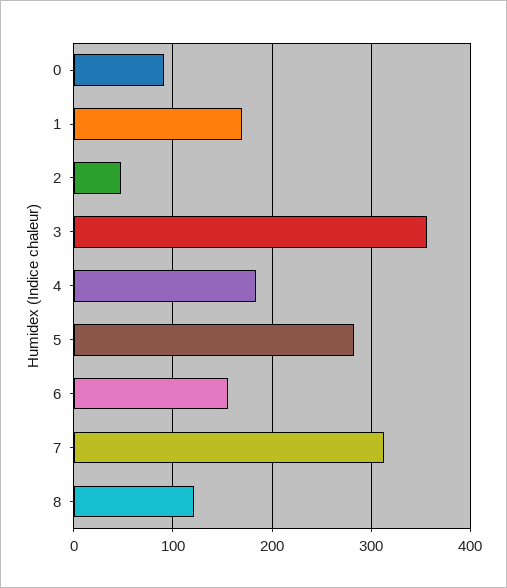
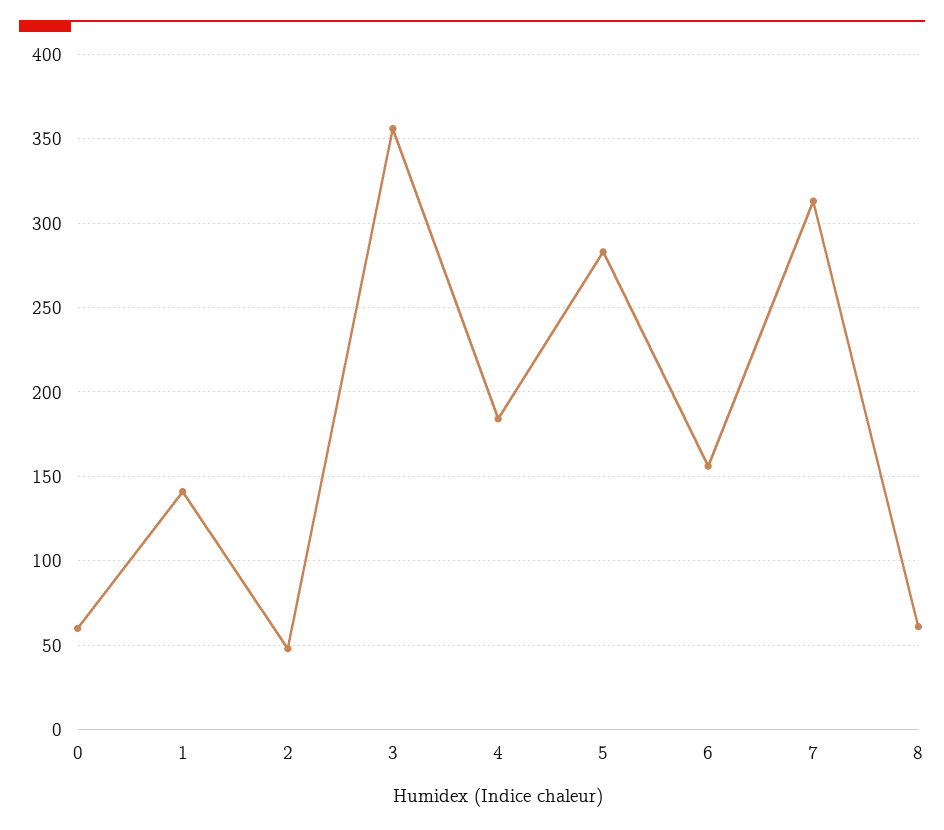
0: 90 -> 60
1: 170 -> 140
8: 120 -> 60

